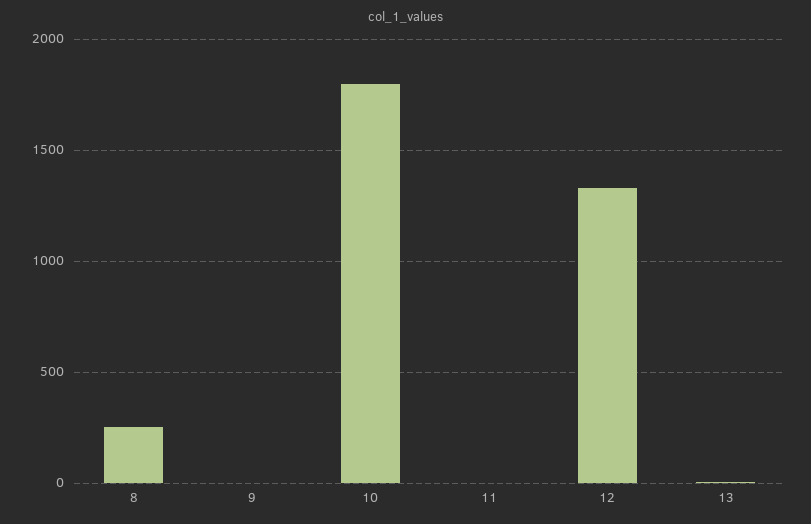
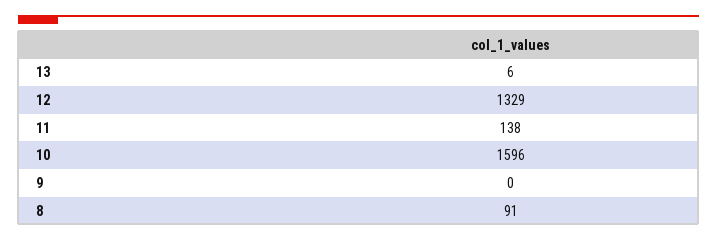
8: 250 -> 91
10: 1800 -> 1596
11: 0 -> 138

